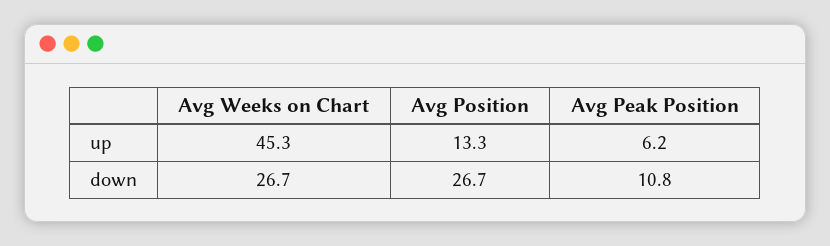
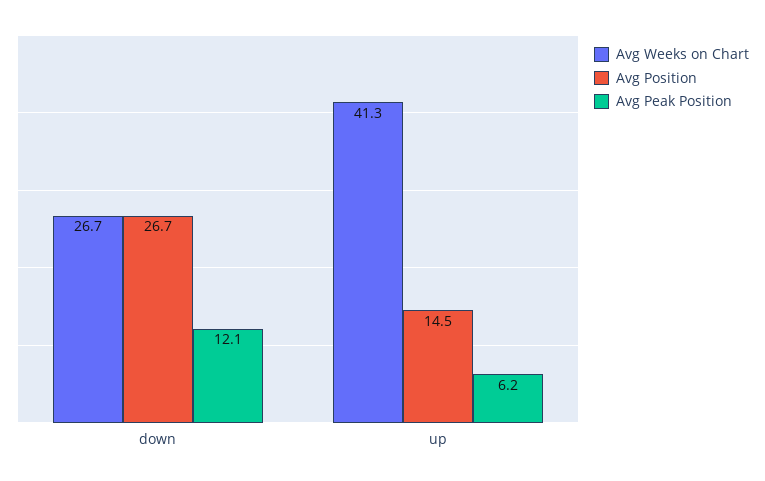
Avg Weeks on Chart, up: 45.3 -> 41.3
Avg Position, up: 13.3 -> 14.5
Avg Peak Position, down: 10.8 -> 12.1

